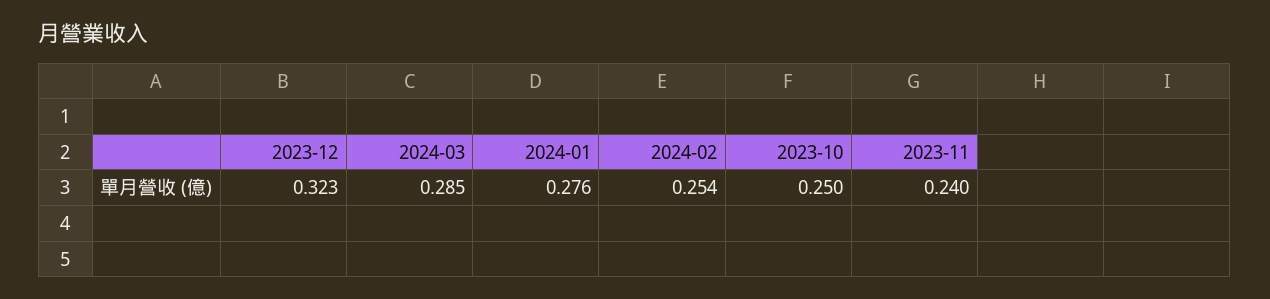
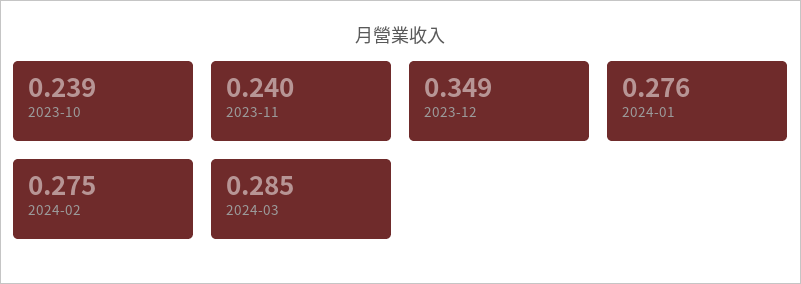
2023-12: 0.323 -> 0.349
2024-02: 0.254 -> 0.275
2023-10: 0.25 -> 0.239

